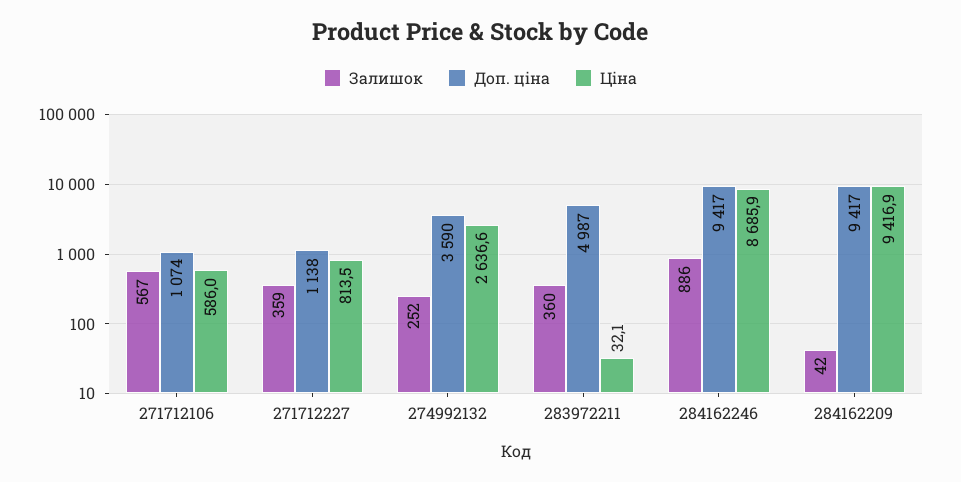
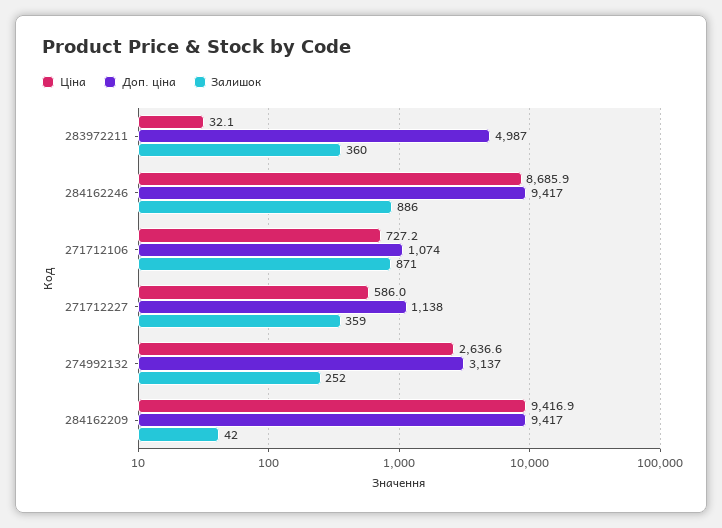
Залишок, 271712106: 567 -> 871
Ціна, 271712106: 586 -> 727.2
Ціна, 271712227: 813.5 -> 586
Доп. ціна, 274992132: 3590 -> 3137

